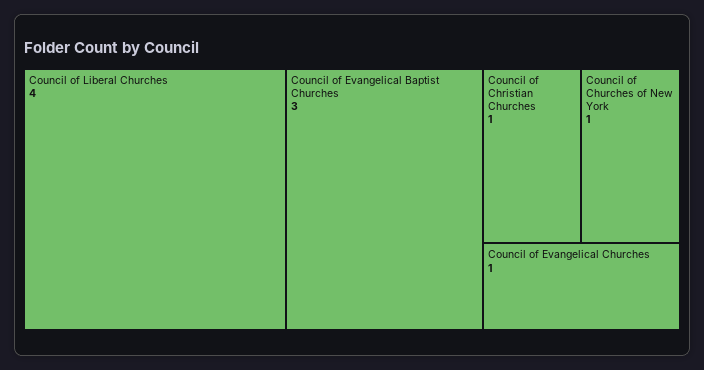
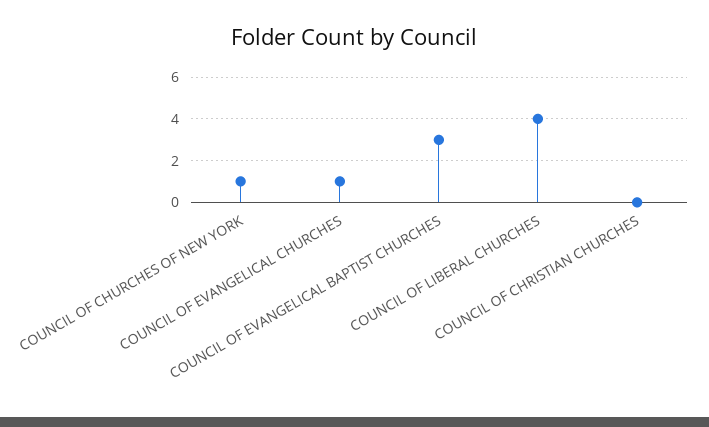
Council of Christian Churches: 1 -> 0

